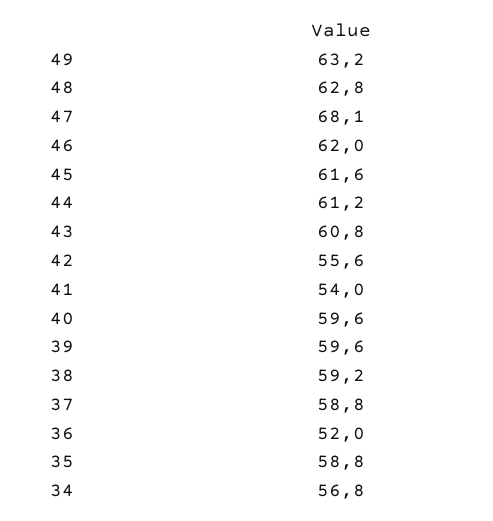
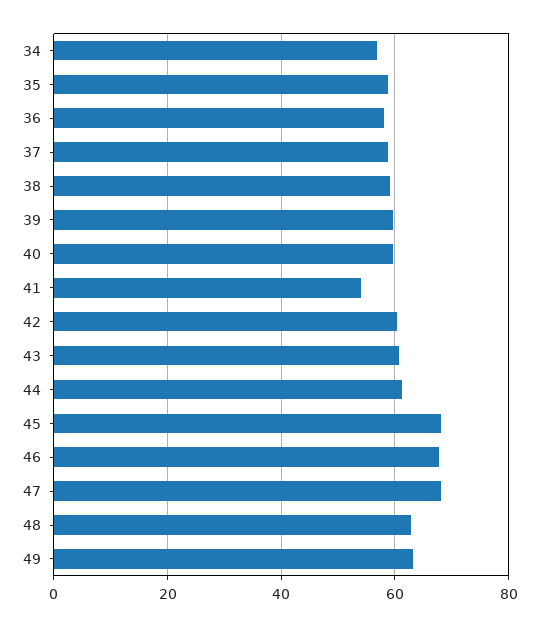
46: 62 -> 68
45: 61.6 -> 68
42: 55.6 -> 60
36: 52 -> 58

